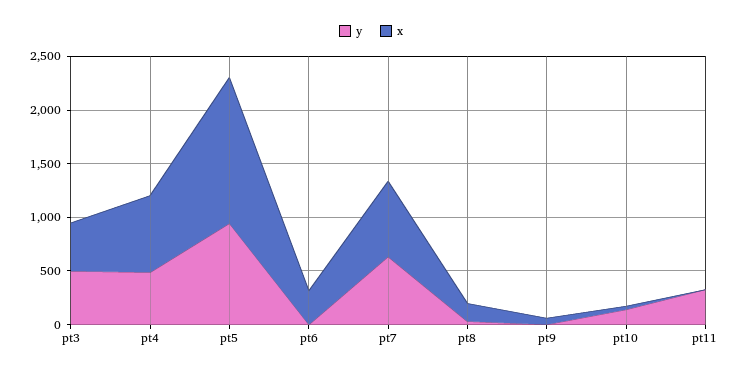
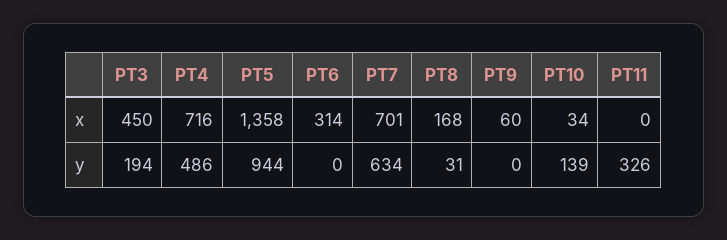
y, pt3: 500 -> 194

